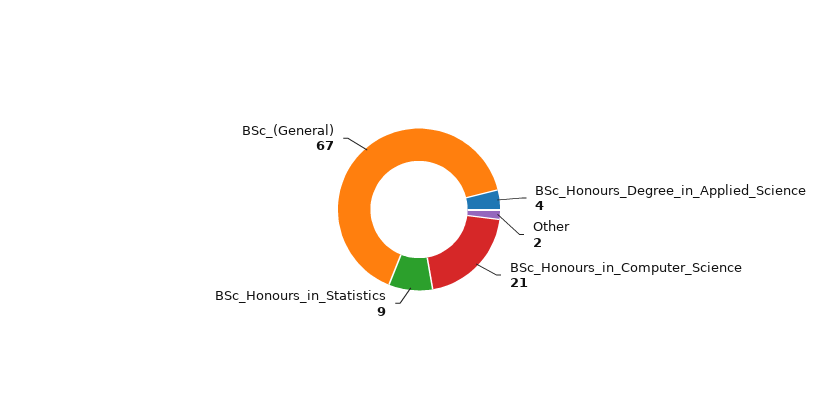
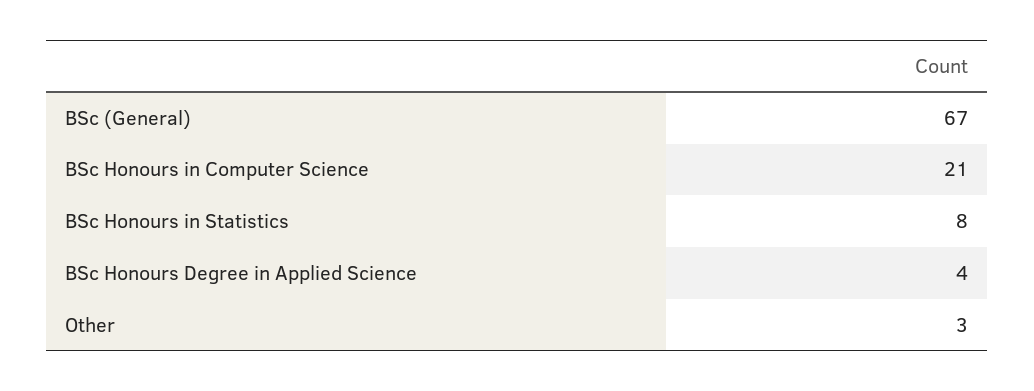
Other: 2 -> 3
BSc_Honours_in_Statistics: 9 -> 8

